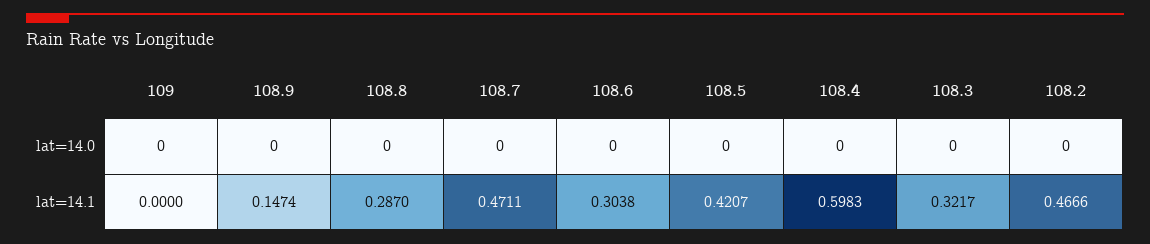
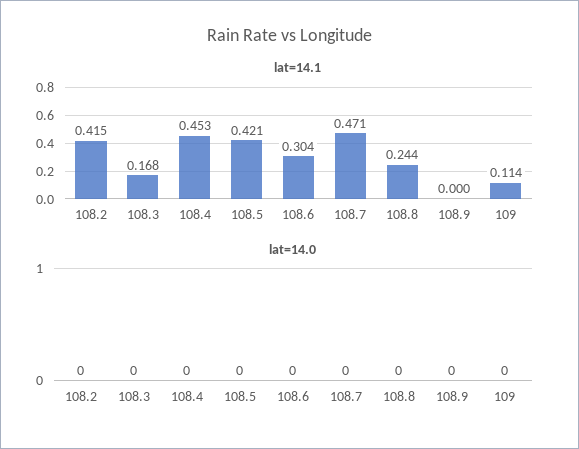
lat=14.1, 109: 0 -> 0.114
lat=14.1, 108.9: 0.1474 -> 0
lat=14.1, 108.8: 0.287 -> 0.244
lat=14.1, 108.4: 0.5983 -> 0.453
lat=14.1, 108.3: 0.3217 -> 0.168
lat=14.1, 108.2: 0.4666 -> 0.415

